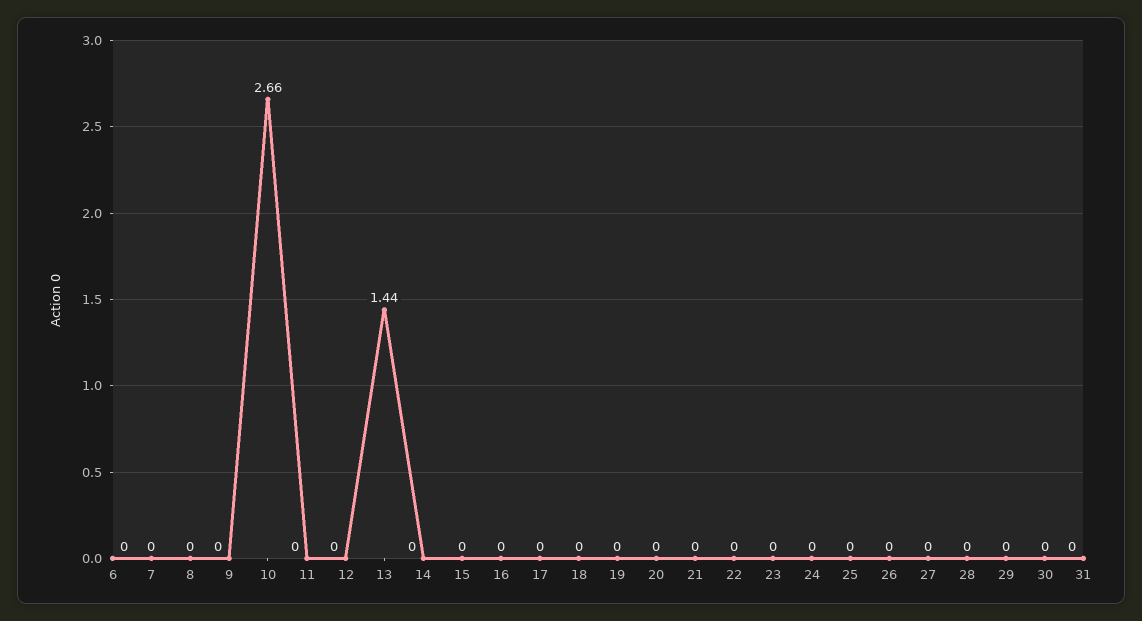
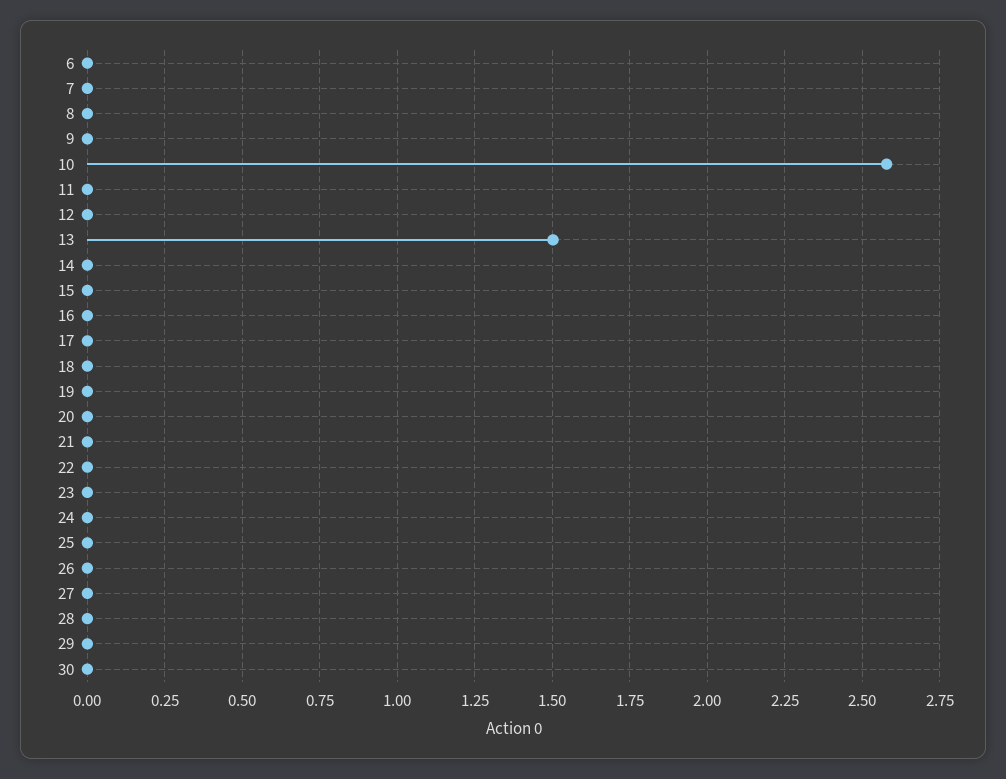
10: 2.66 -> 2.575
13: 1.44 -> 1.5
31: 0 -> none

